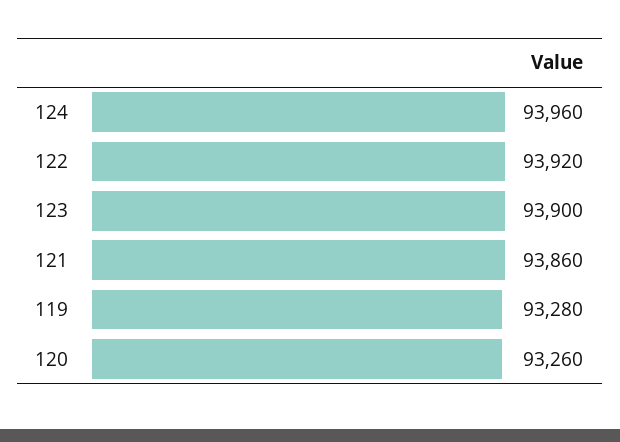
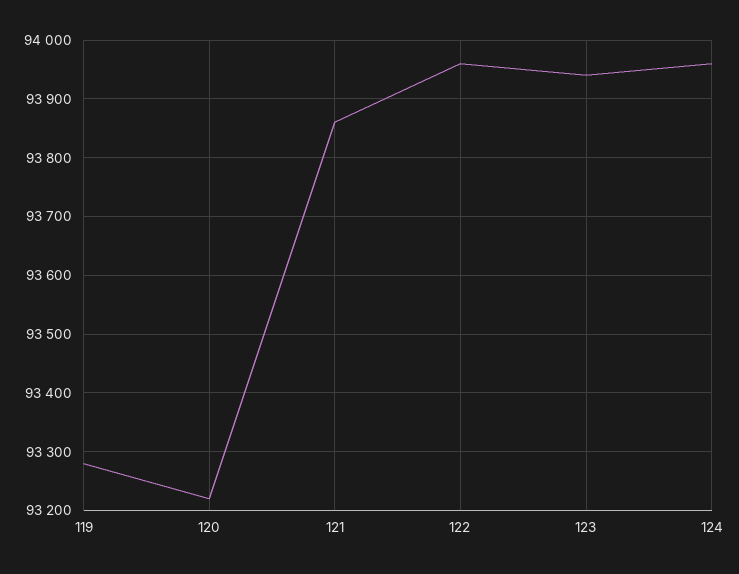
122: 93920 -> 93960
123: 93900 -> 93940
120: 93260 -> 93220

